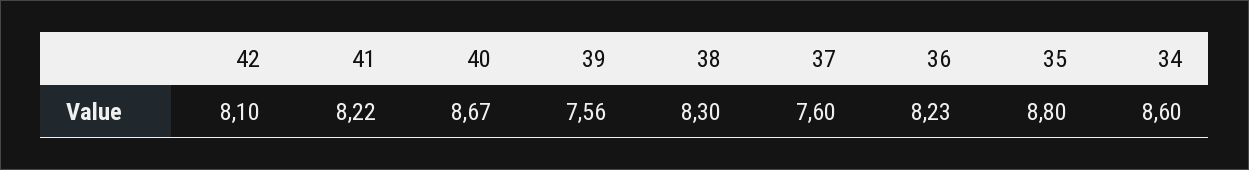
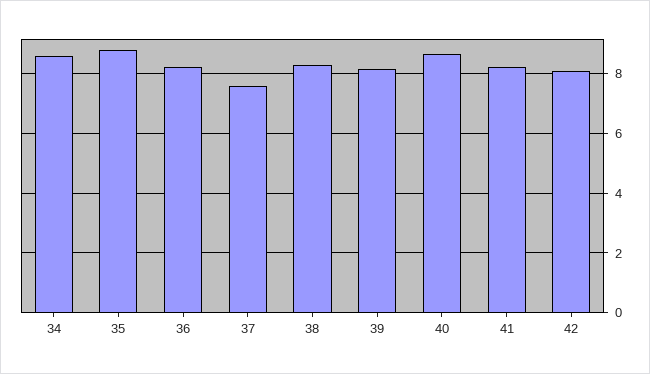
39: 7.56 -> 8.25

